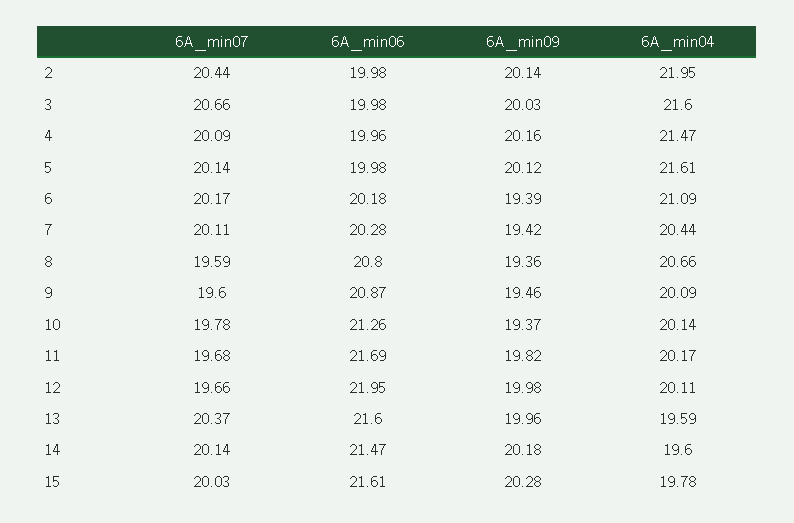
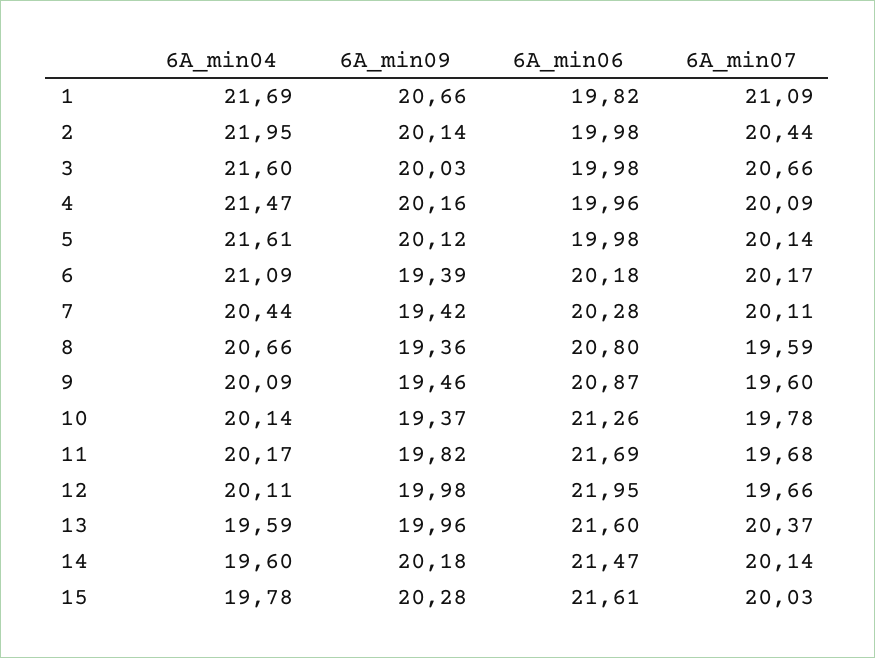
6A_min04, 1: none -> 21.69
6A_min09, 1: none -> 20.66
6A_min06, 1: none -> 19.82
6A_min07, 1: none -> 21.09

